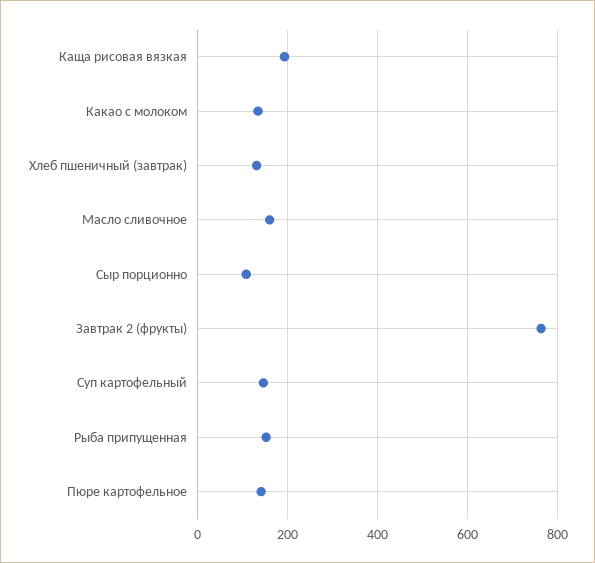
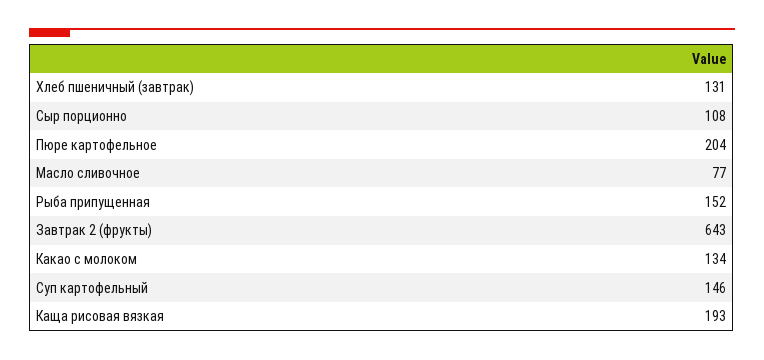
Масло сливочное: 160 -> 77
Завтрак 2 (фрукты): 760 -> 643
Пюре картофельное: 140 -> 204

